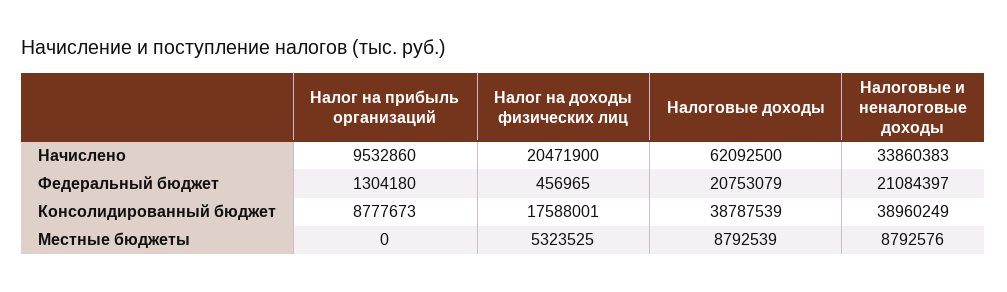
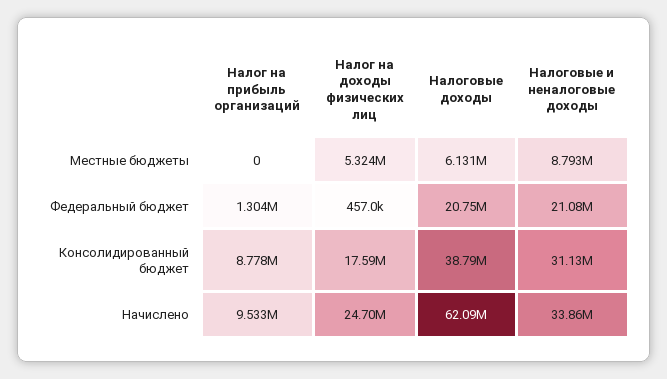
Налог на доходы физических лиц, Начислено: 20471900 -> 24700000
Налоговые и неналоговые доходы, Консолидированный бюджет: 38960249 -> 31130000
Налоговые доходы, Местные бюджеты: 8792539 -> 6131000

